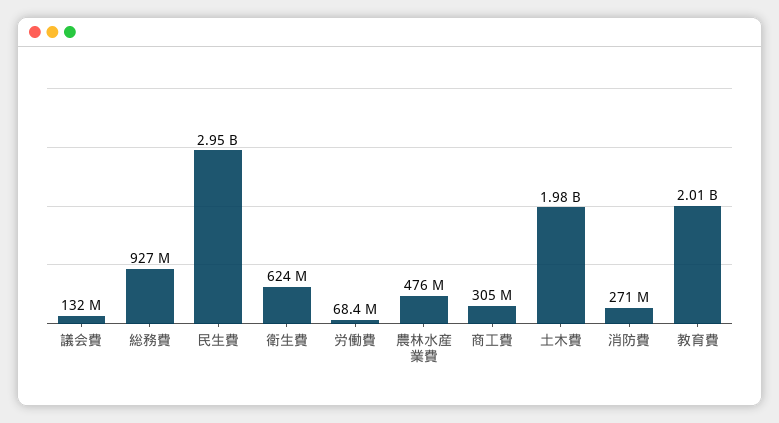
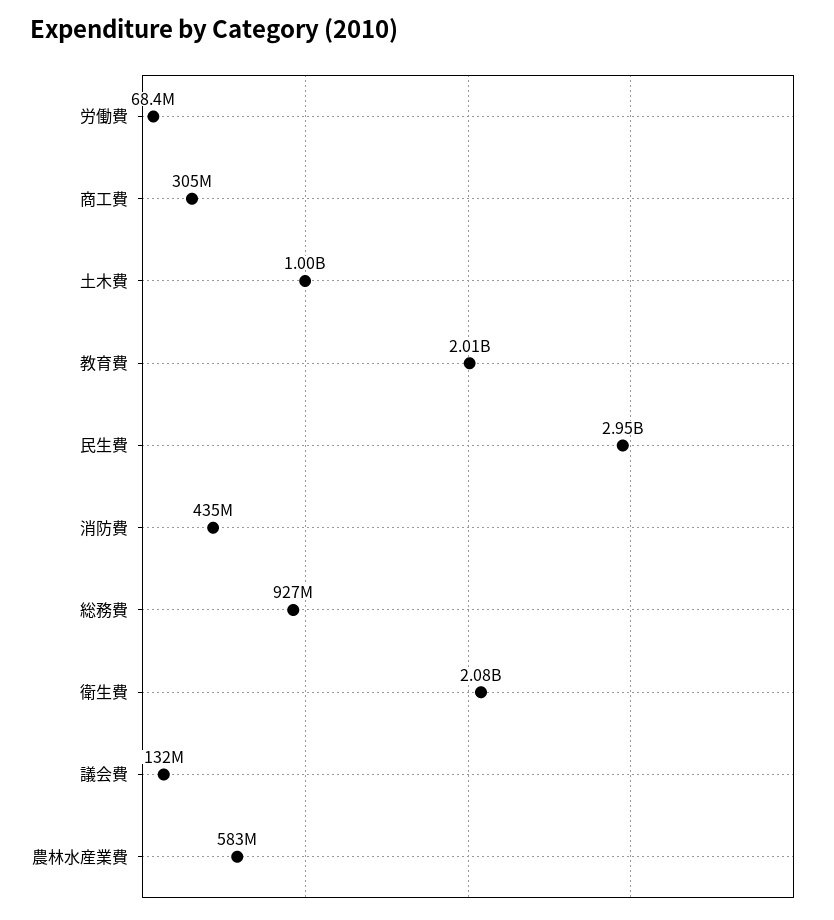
衛生費: 624000000 -> 2080000000
農林水産業費: 476000000 -> 583000000
土木費: 1980000000 -> 1000000000
消防費: 271000000 -> 435000000

